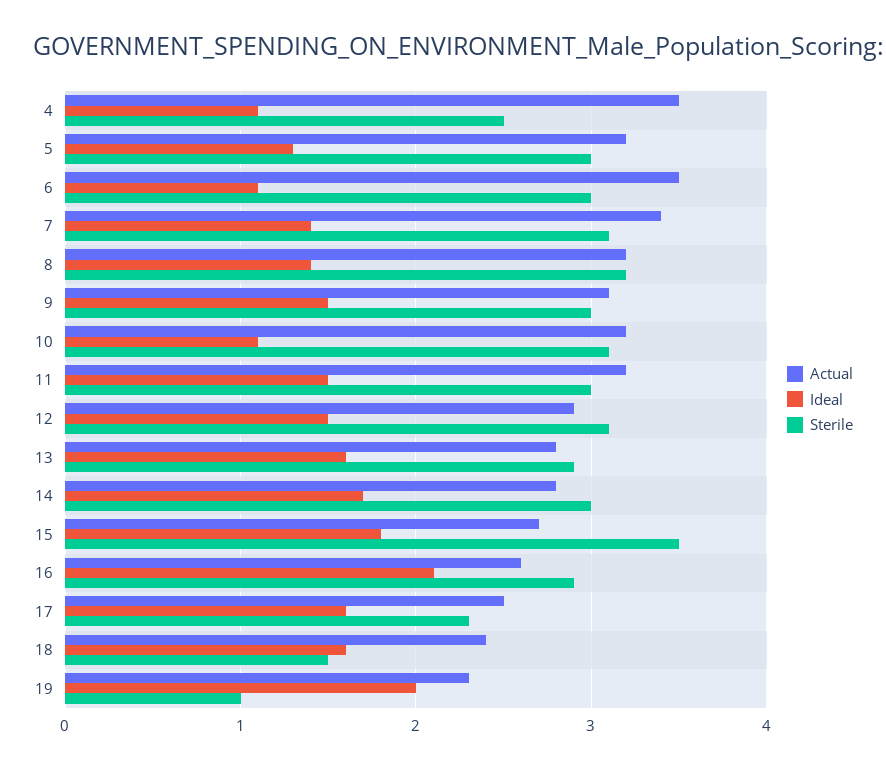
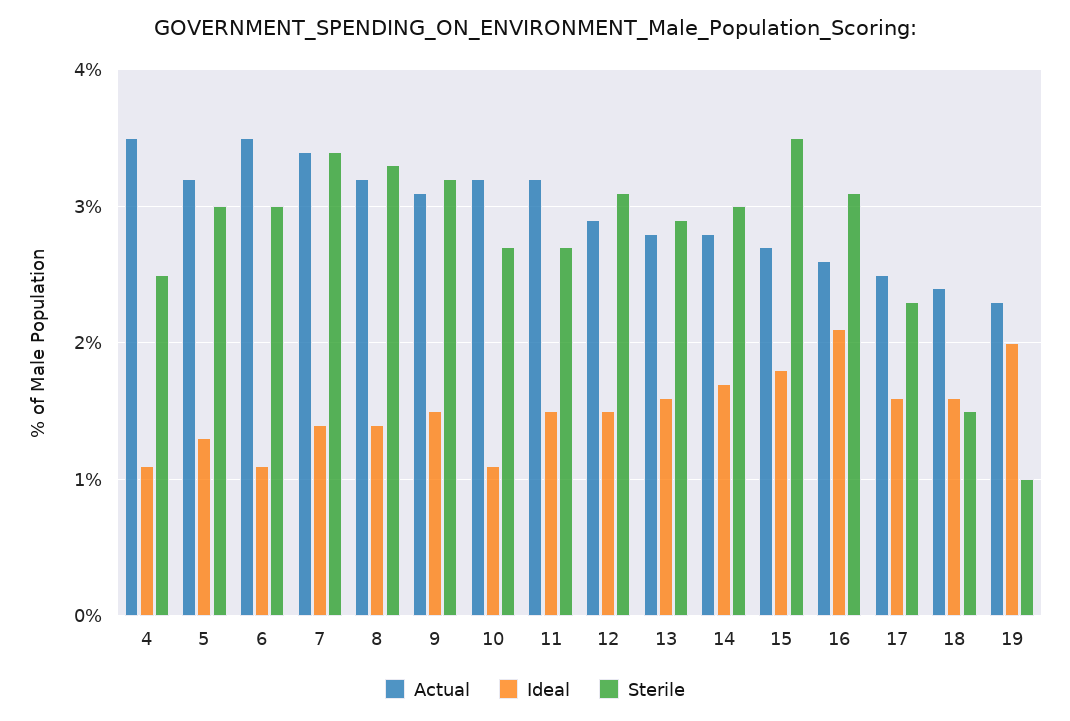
Sterile, 7: 3.1 -> 3.4
Sterile, 8: 3.2 -> 3.3
Sterile, 9: 3 -> 3.2
Sterile, 10: 3.1 -> 2.7
Sterile, 11: 3 -> 2.7
Sterile, 16: 2.9 -> 3.1

